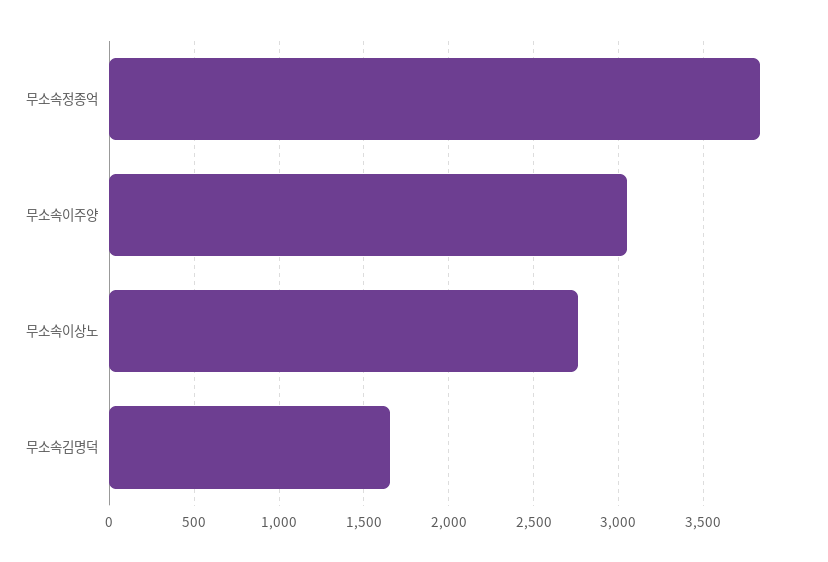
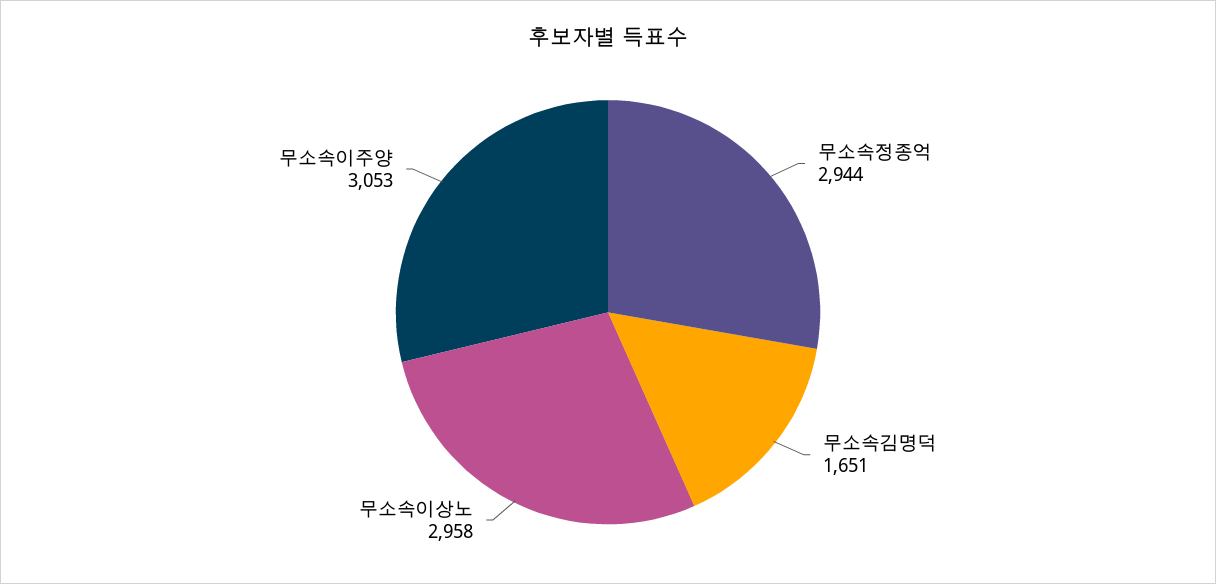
무소속정종억: 3850 -> 2944
무소속이상노: 2750 -> 2958

